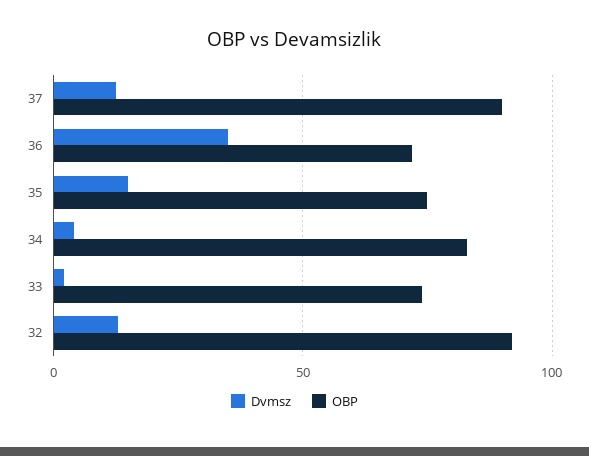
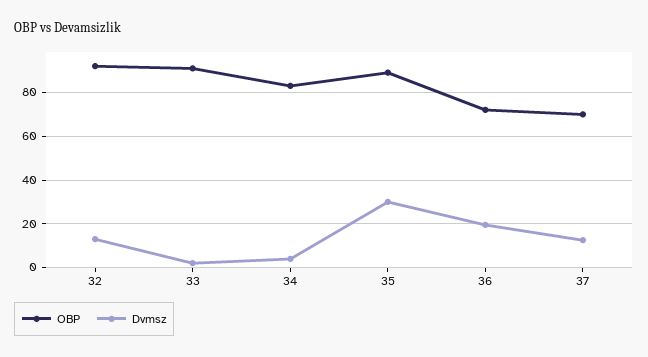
OBP, 37: 90 -> 70
Dvmsz, 36: 35 -> 20
Dvmsz, 35: 15 -> 30
OBP, 35: 75 -> 90
OBP, 33: 75 -> 90

